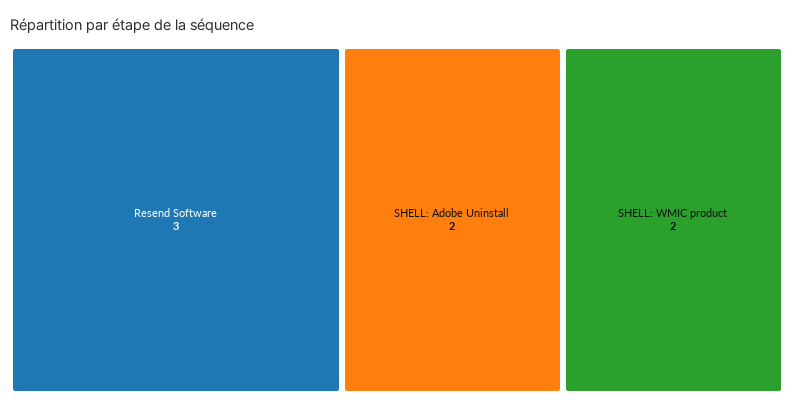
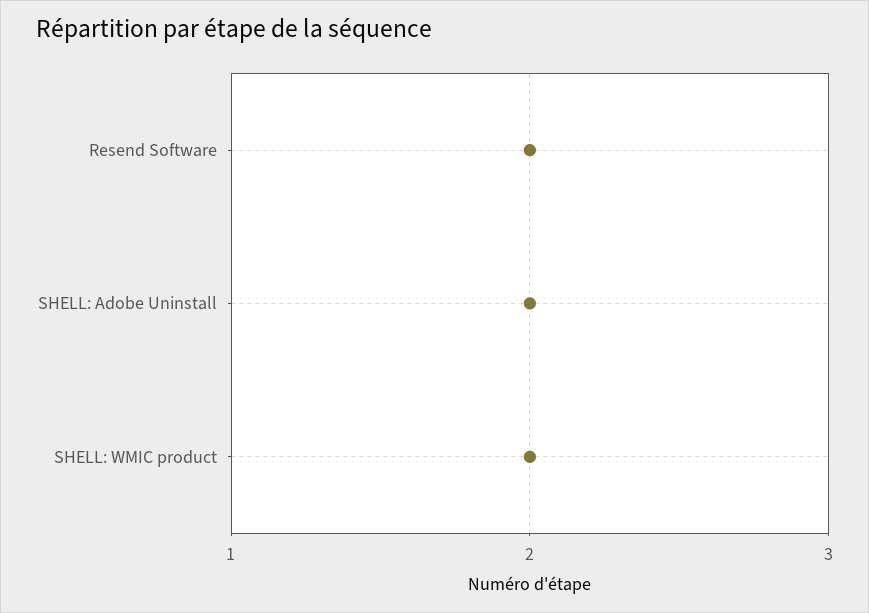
Resend Software: 3 -> 2

